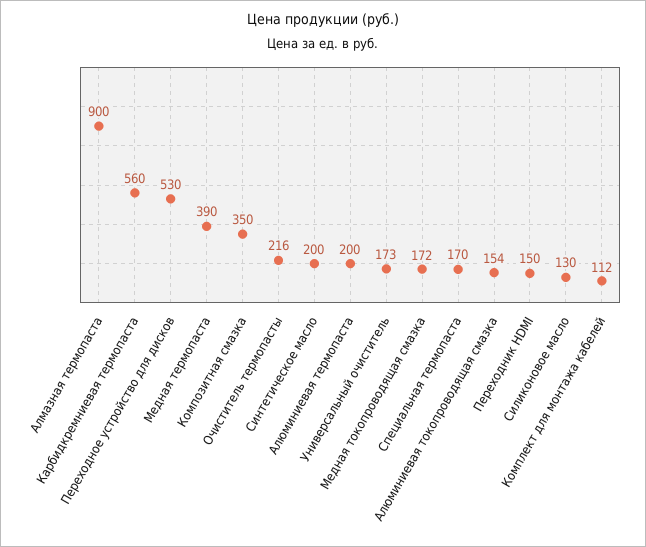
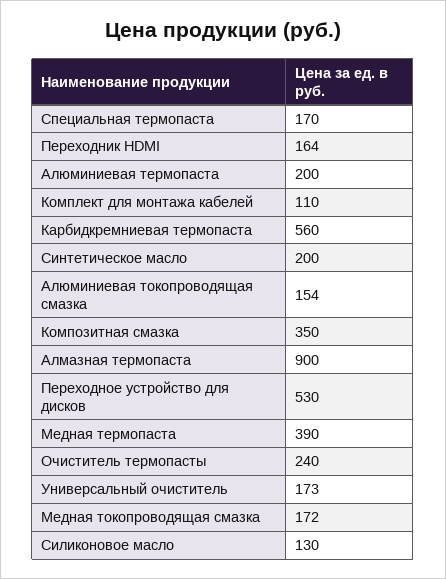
Очиститель термопасты: 216 -> 240
Переходник HDMI: 150 -> 164
Комплект для монтажа кабелей: 112 -> 110

